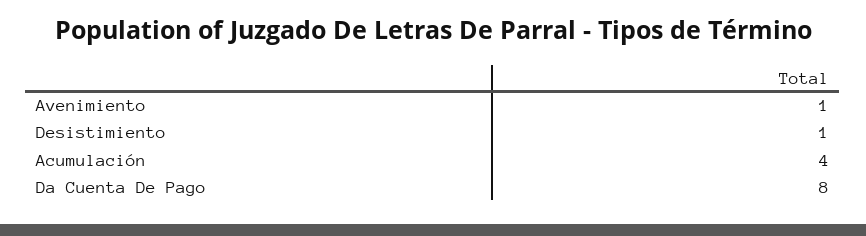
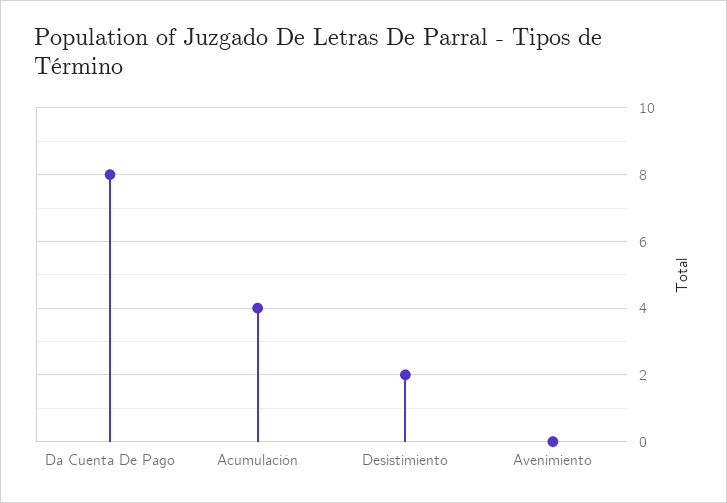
Avenimiento: 1 -> 0
Desistimiento: 1 -> 2

